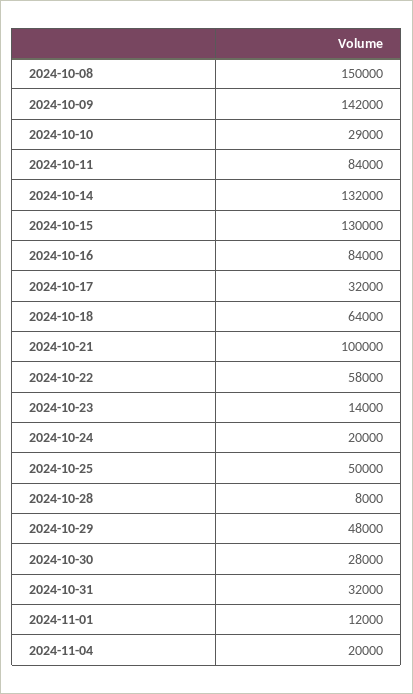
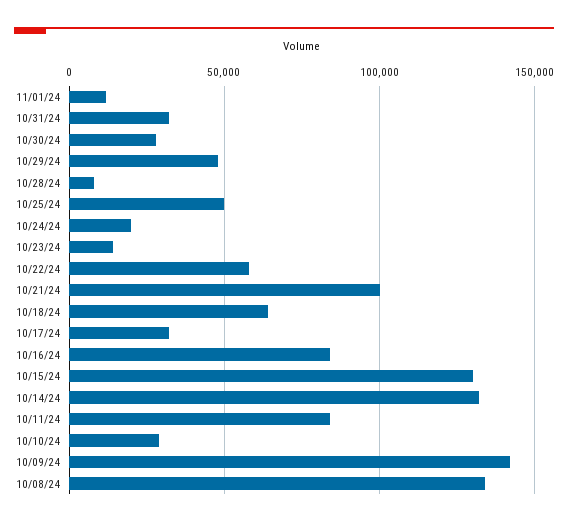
2024-10-08: 150000 -> 135000
2024-11-04: 20000 -> none

